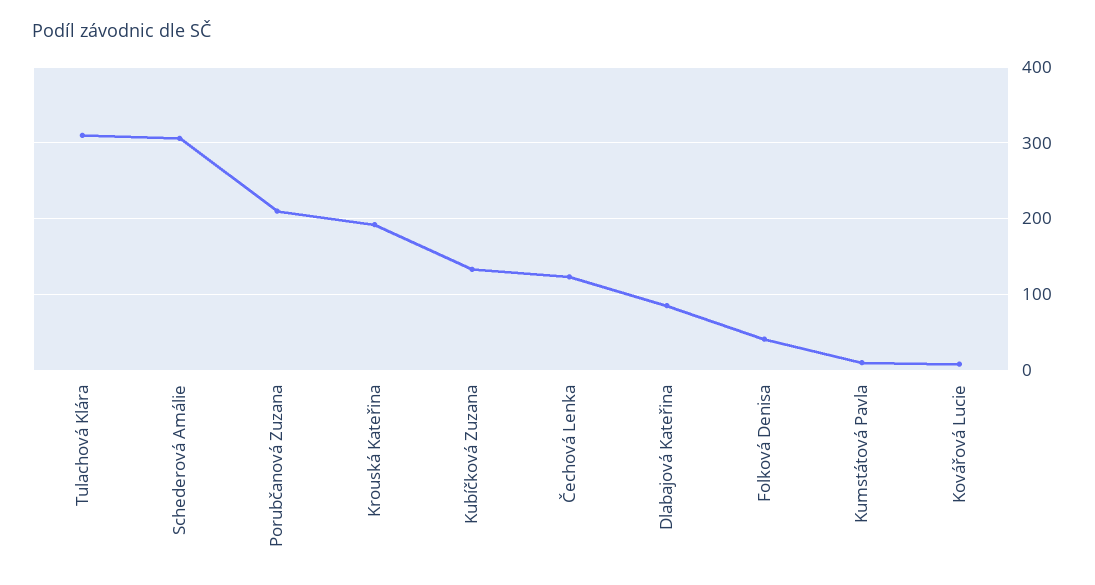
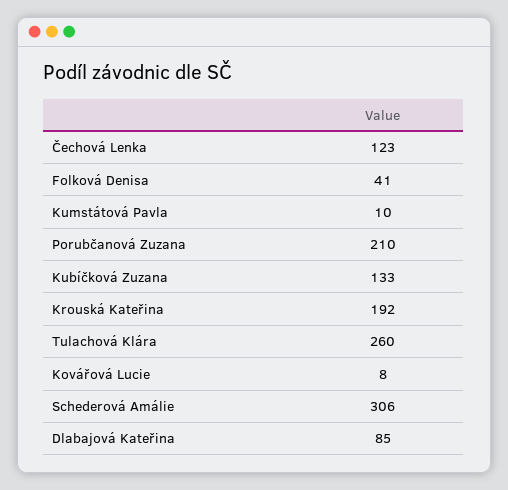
Tulachová Klára: 310 -> 260

